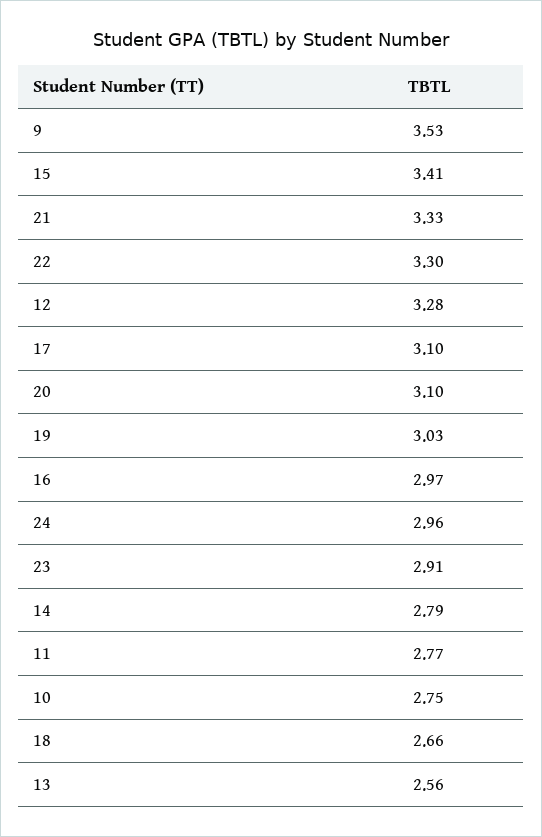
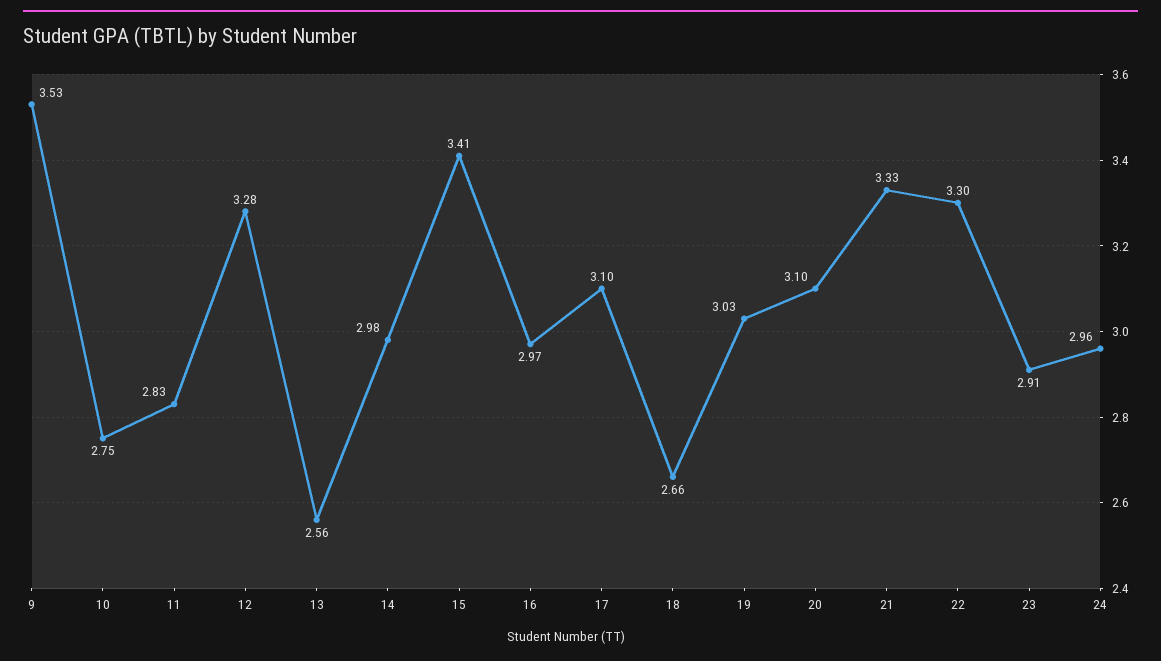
14: 2.79 -> 2.98
11: 2.77 -> 2.83

